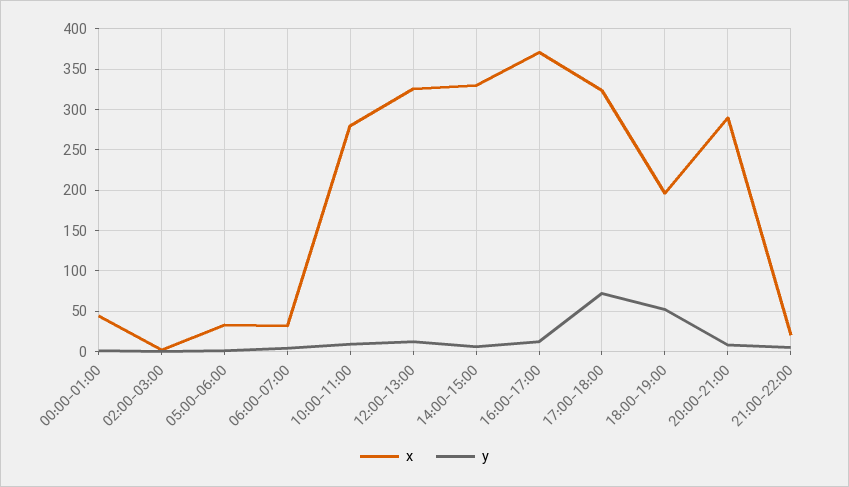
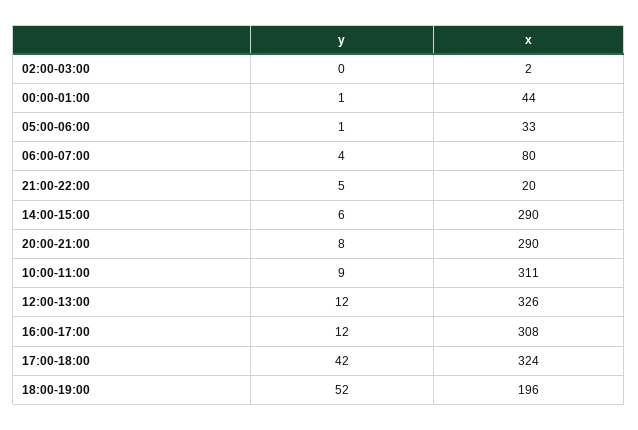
x, 06:00-07:00: 30 -> 80
x, 10:00-11:00: 280 -> 311
x, 14:00-15:00: 330 -> 290
x, 16:00-17:00: 370 -> 308
y, 17:00-18:00: 70 -> 42

